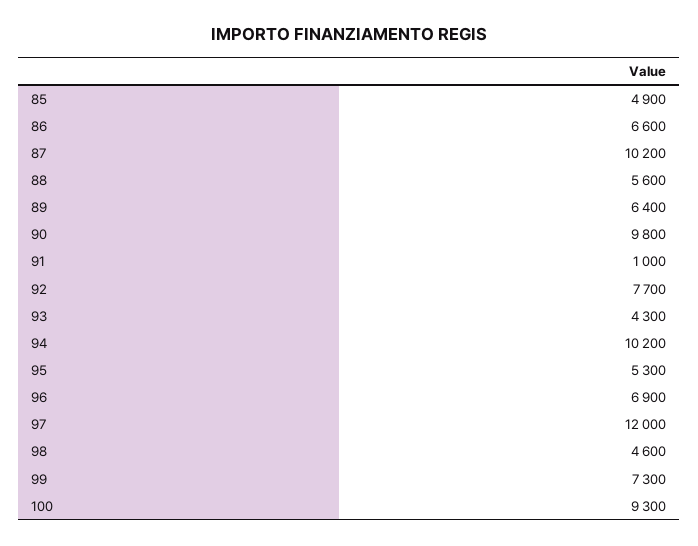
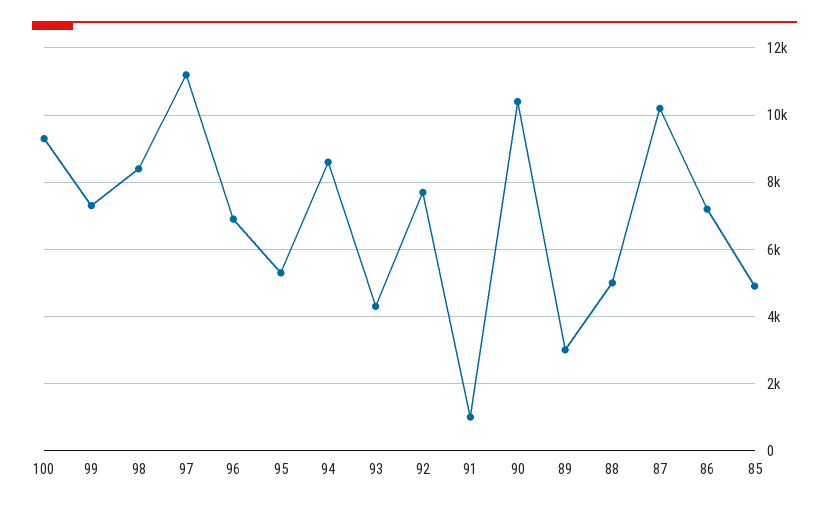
86: 6600 -> 7200
88: 5600 -> 5000
89: 6400 -> 3000
90: 9800 -> 10400
94: 10200 -> 8600
97: 12000 -> 11200
98: 4600 -> 8400

